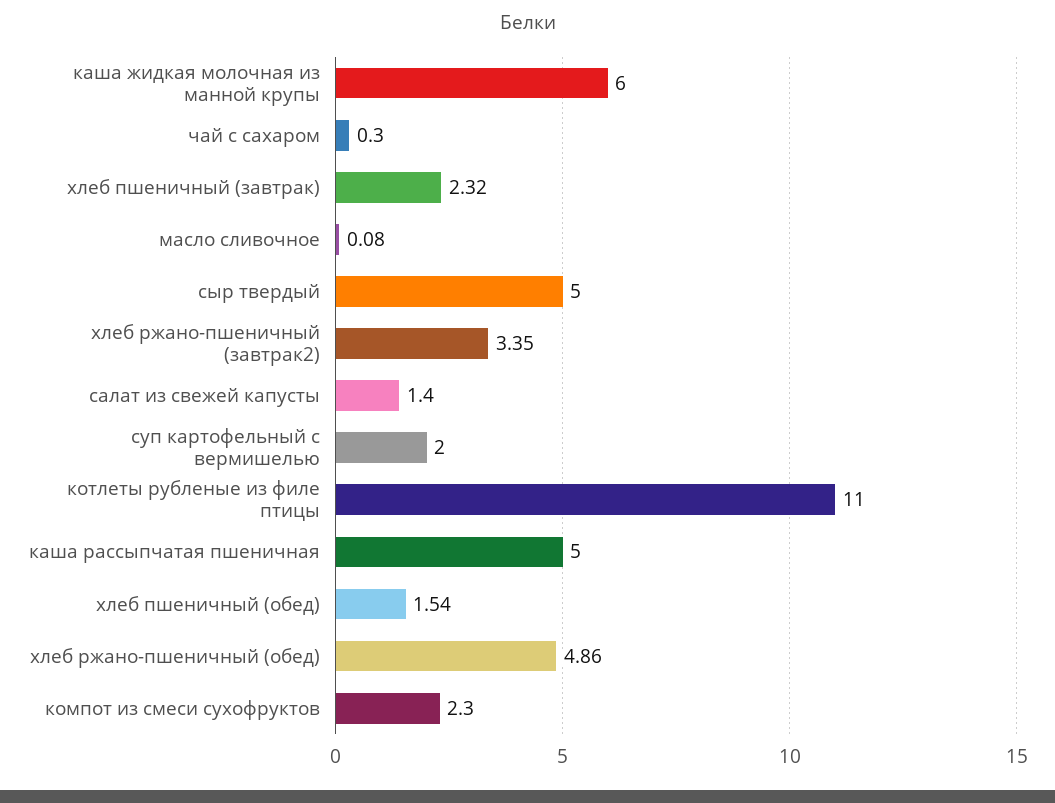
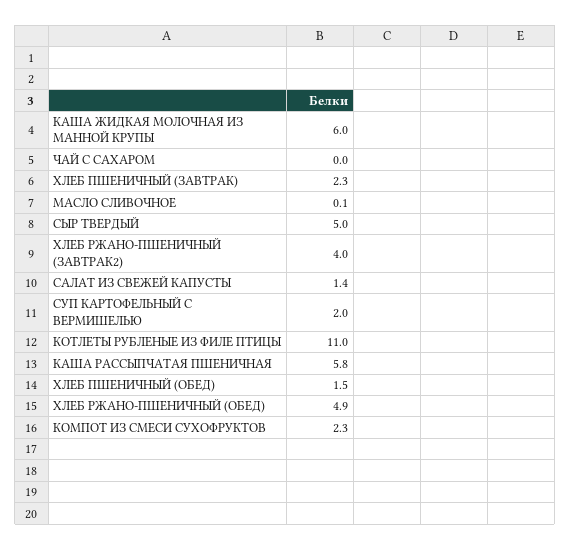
чай с сахаром: 0.3 -> 0
хлеб ржано-пшеничный (завтрак2): 3.35 -> 4
каша рассыпчатая пшеничная: 5 -> 5.8

